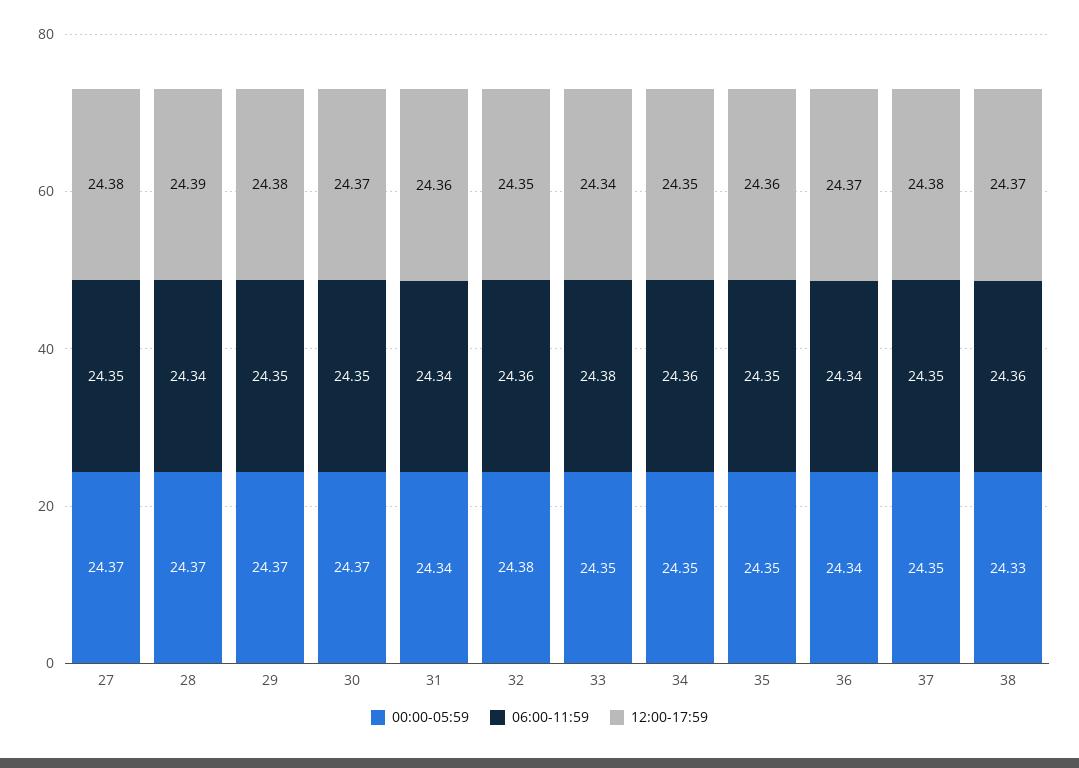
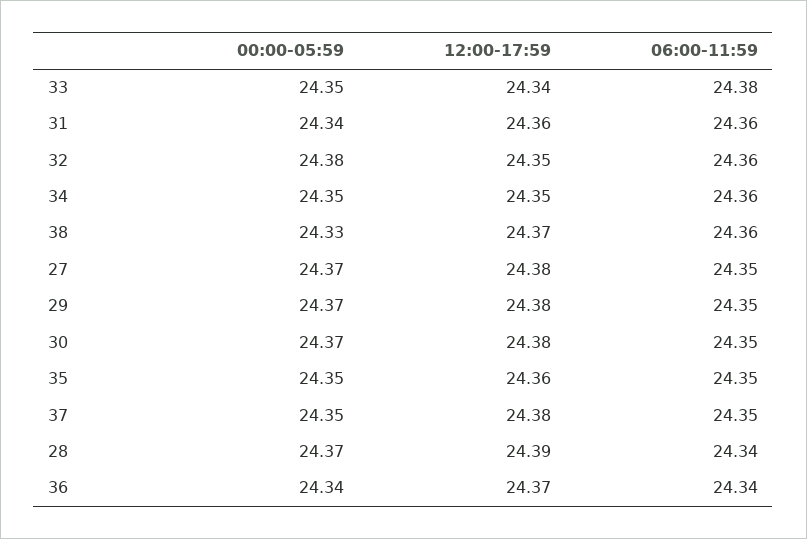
12:00-17:59, 30: 24.37 -> 24.38
06:00-11:59, 31: 24.34 -> 24.36

